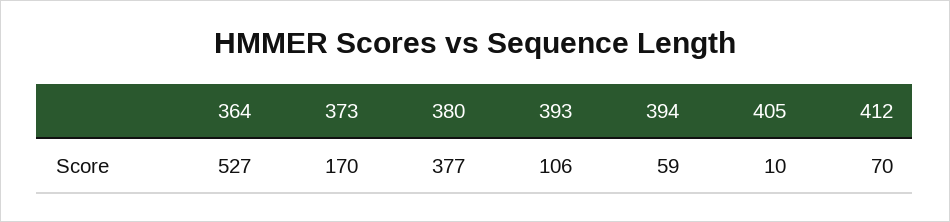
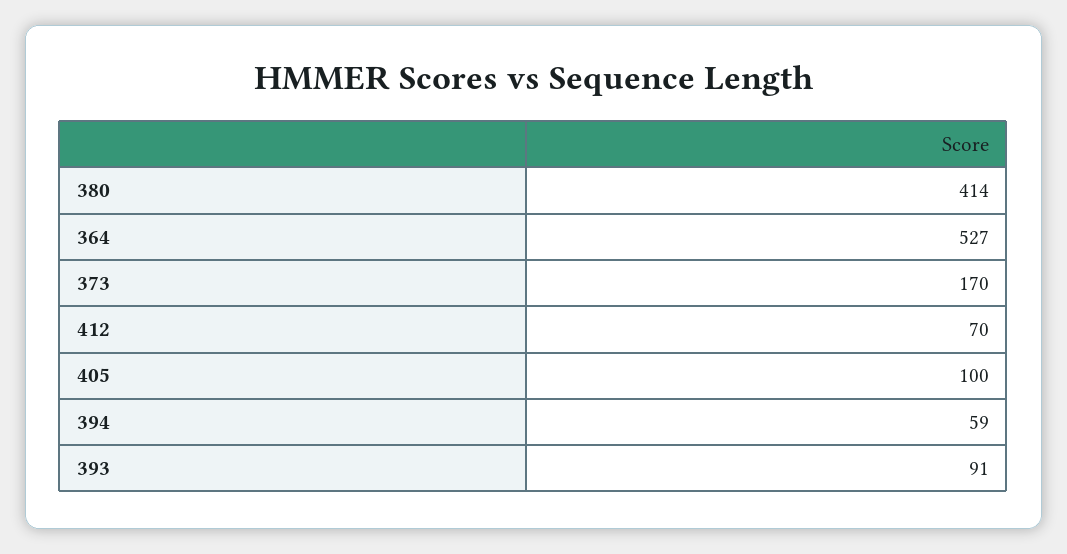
380: 377 -> 414
393: 106 -> 91
405: 10 -> 100

